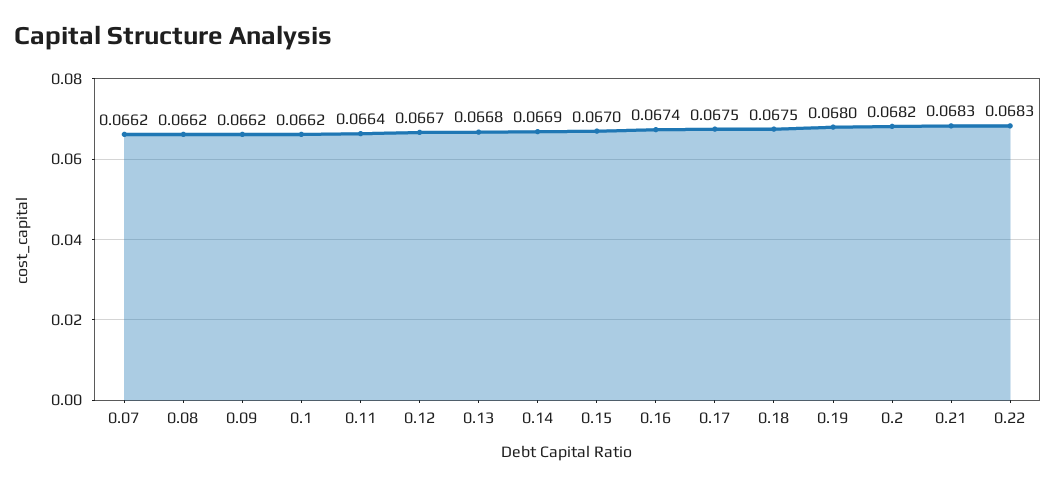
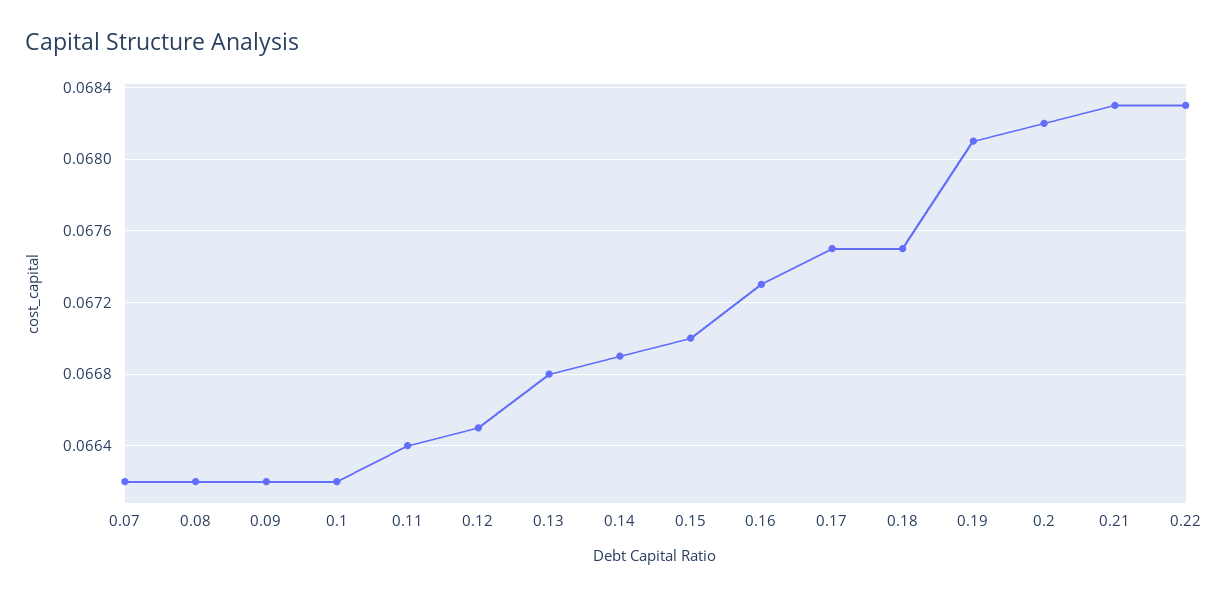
0.12: 0.0667 -> 0.0665
0.16: 0.0674 -> 0.0673
0.19: 0.068 -> 0.0681

